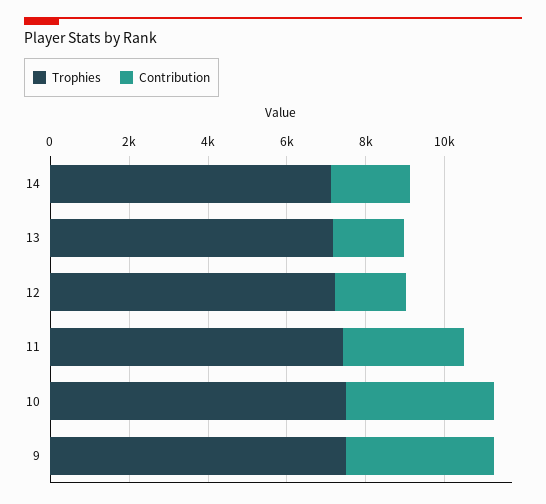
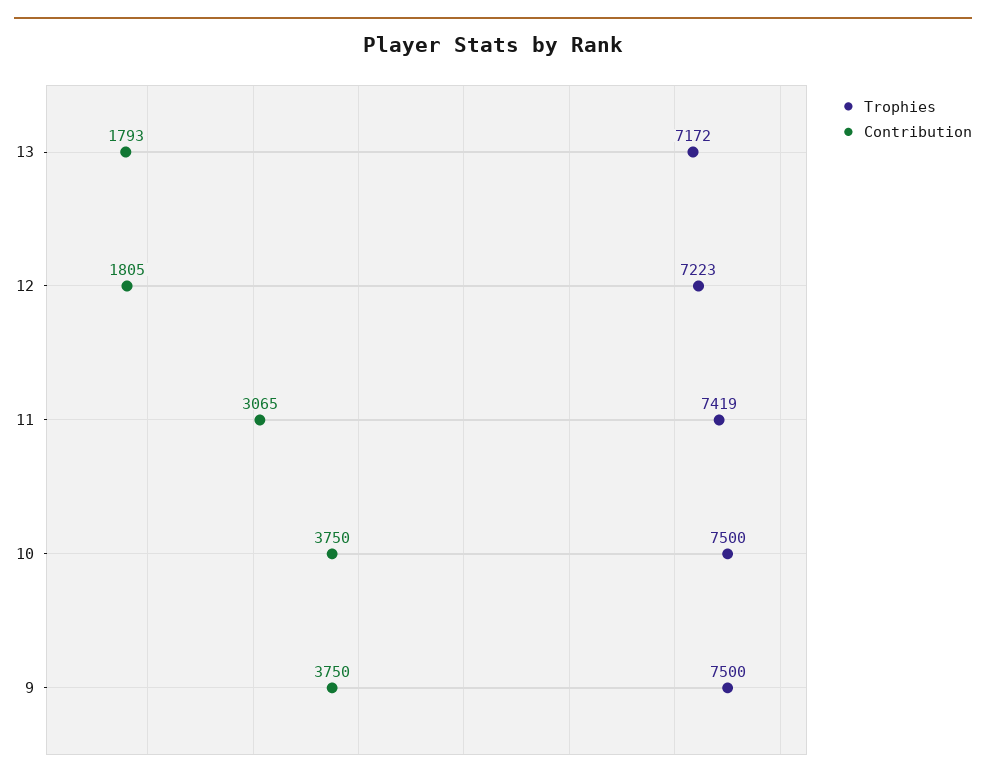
Trophies, 14: 7000 -> none
Contribution, 14: 2000 -> none

